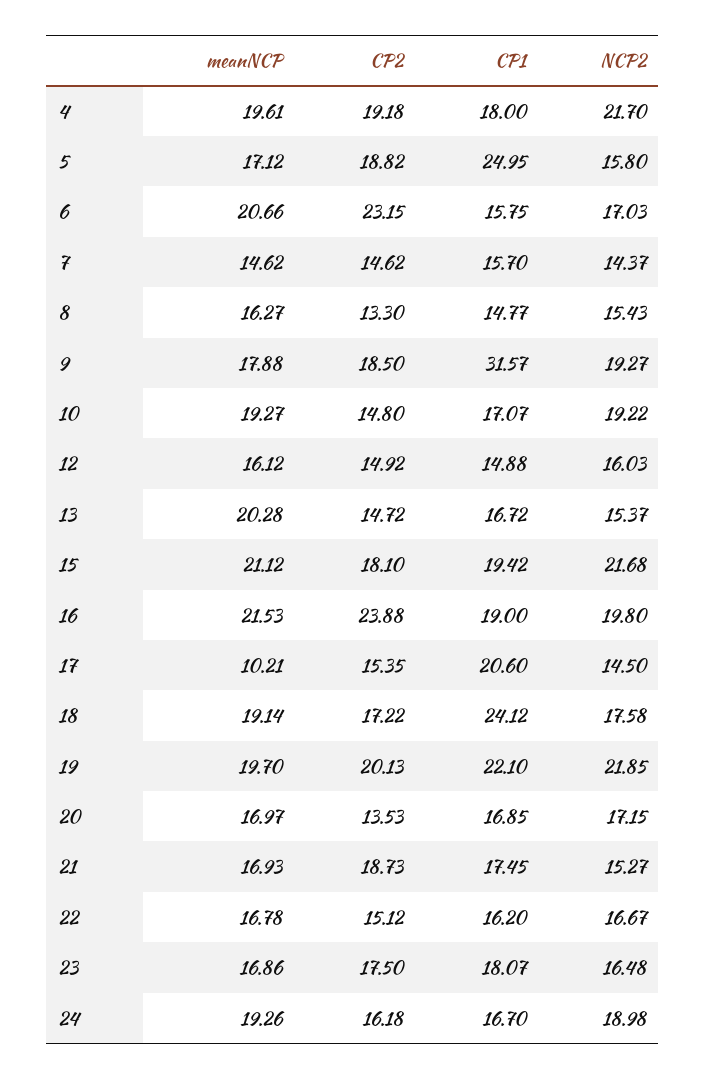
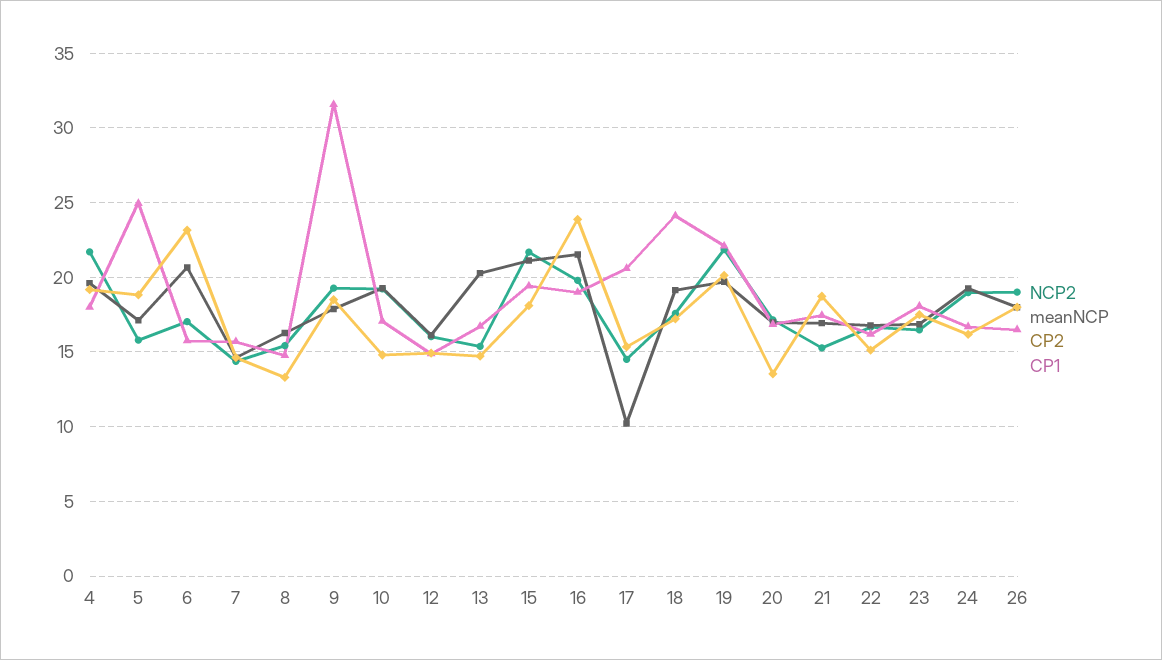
NCP2, 26: none -> 19
meanNCP, 26: none -> 18
CP2, 26: none -> 18
CP1, 26: none -> 16.5

